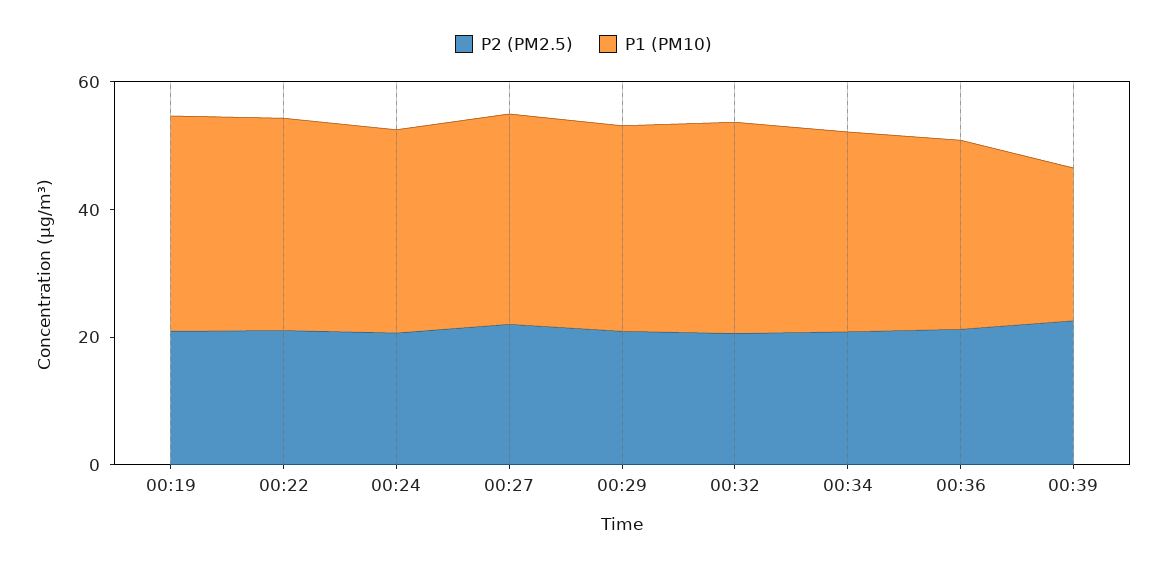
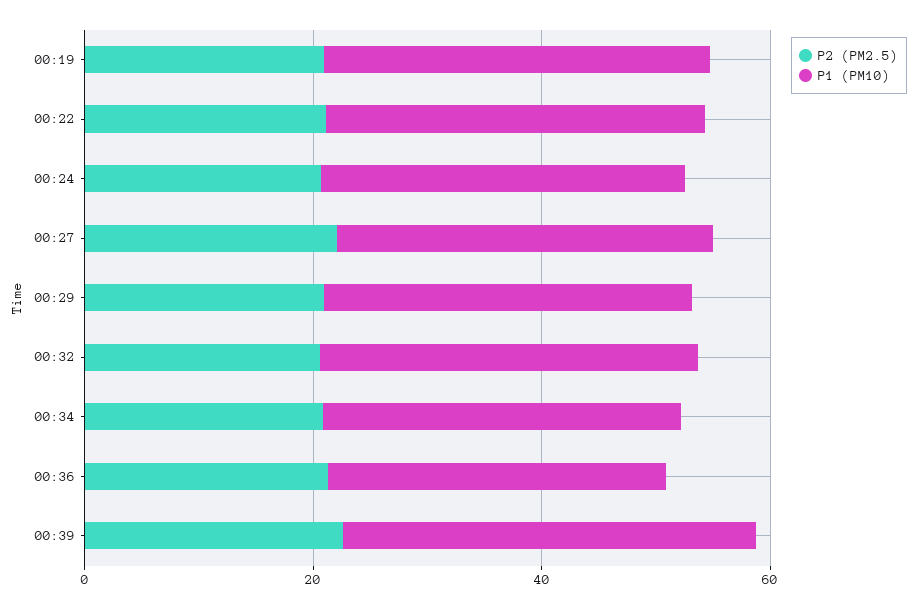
P1 (PM10), 00:39: 25 -> 35

